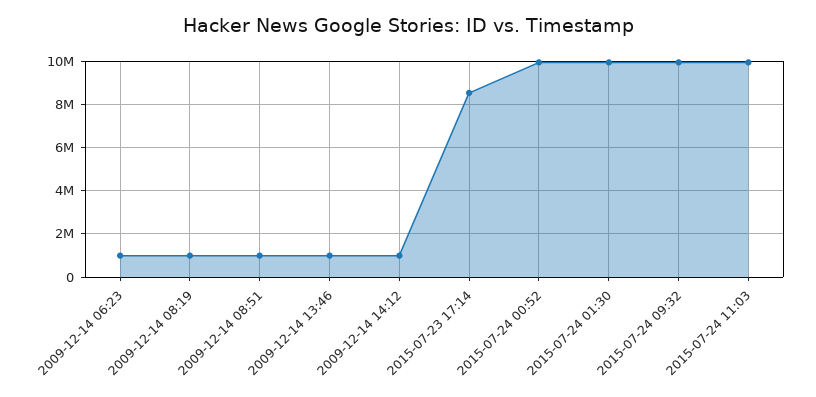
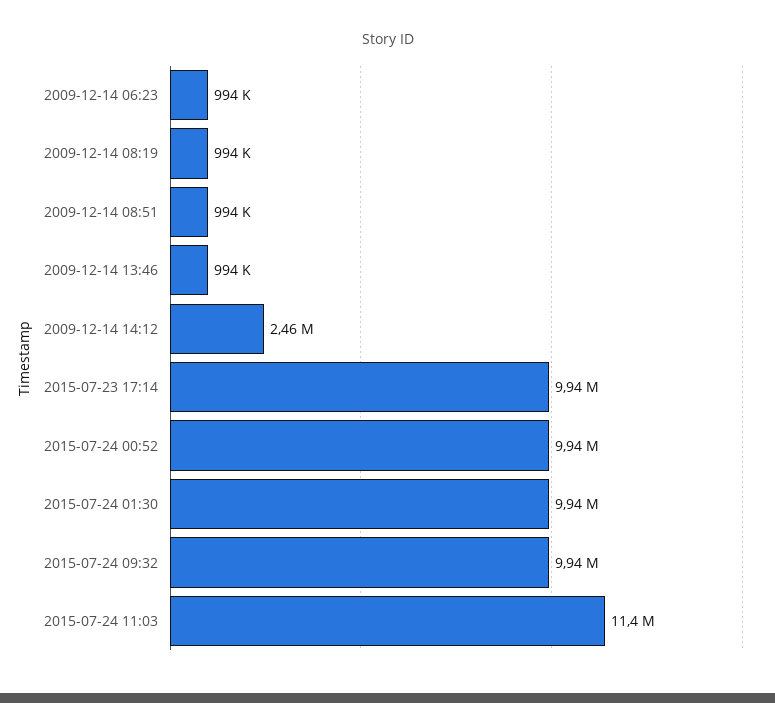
2009-12-14 14:12: 1000000 -> 2460000
2015-07-23 17:14: 8500000 -> 9940000
2015-07-24 11:03: 10000000 -> 11400000

